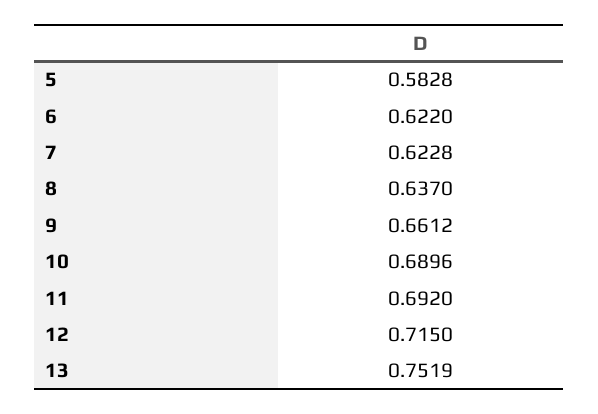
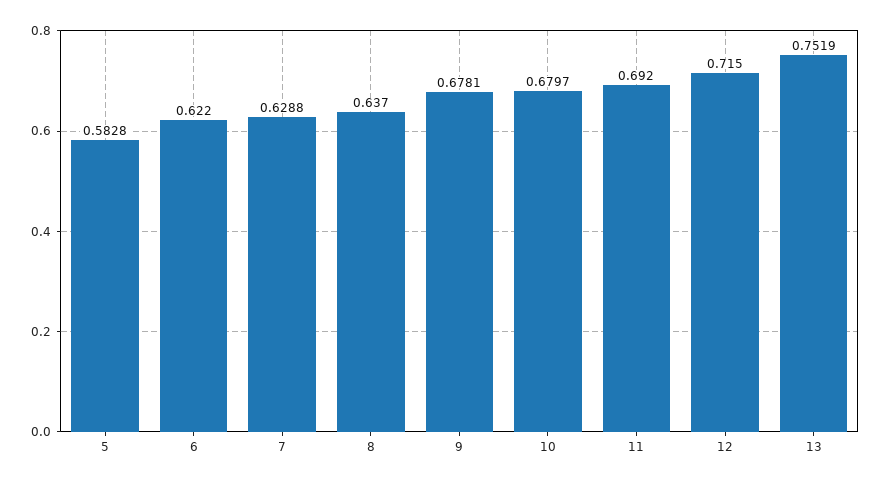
7: 0.6228 -> 0.6288
9: 0.6612 -> 0.6781
10: 0.6896 -> 0.6797

